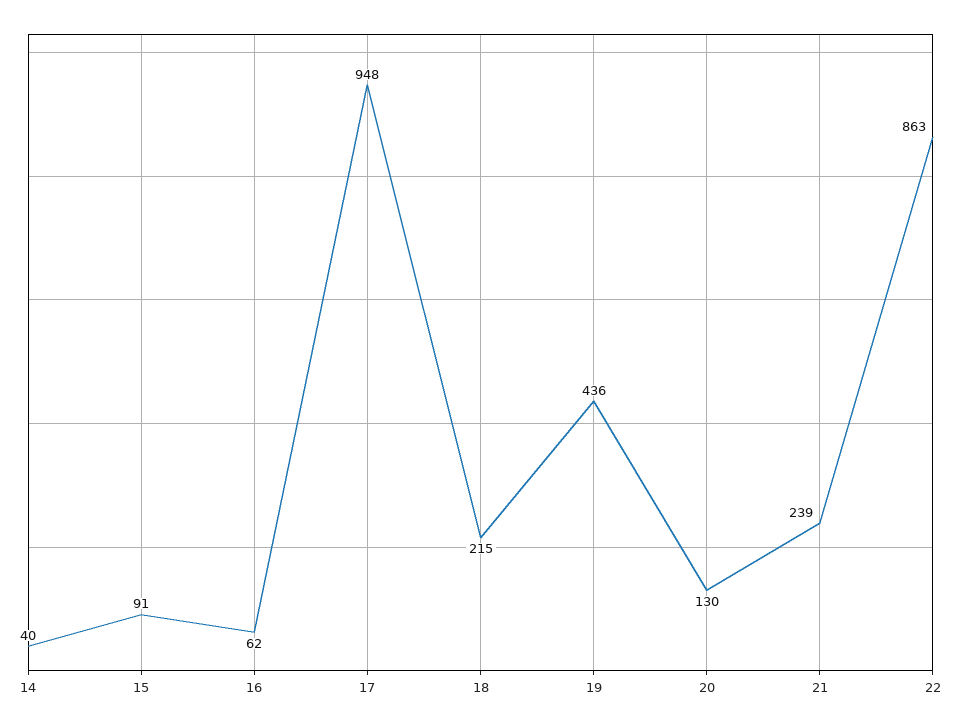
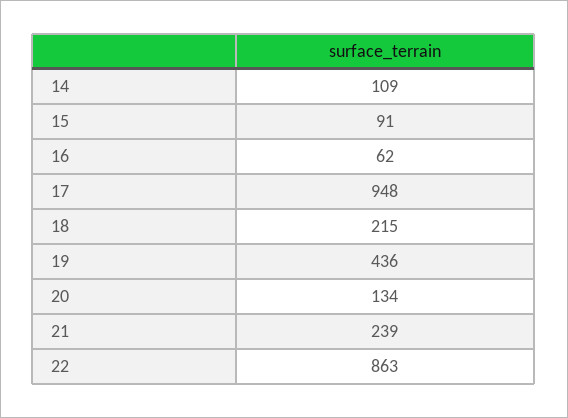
14: 40 -> 109
20: 130 -> 134

